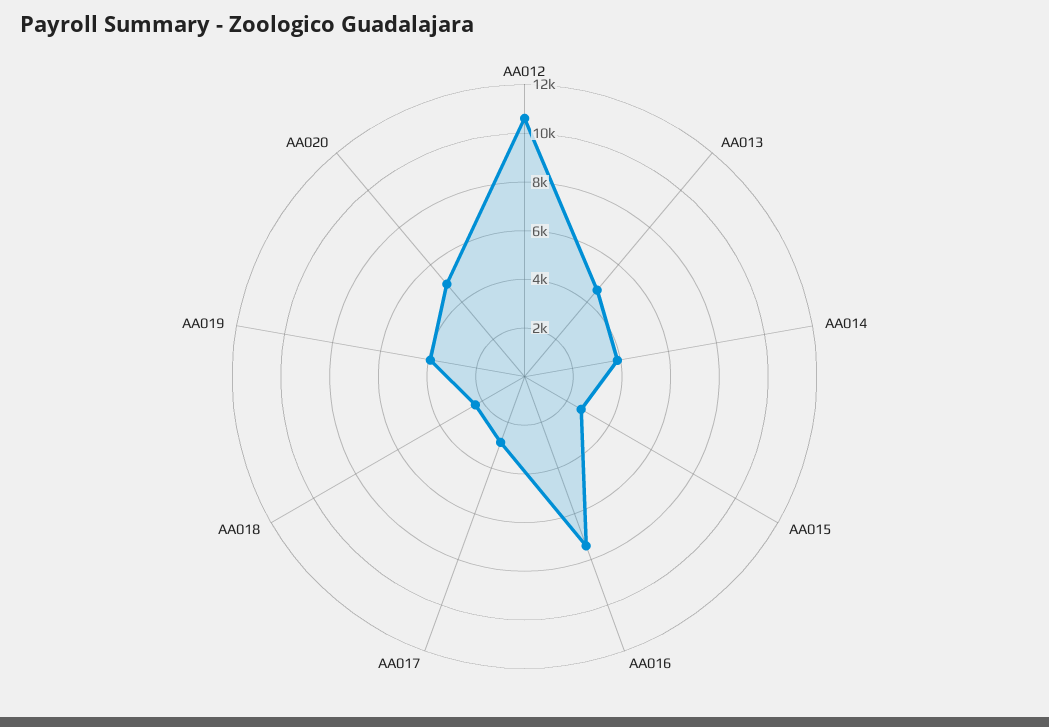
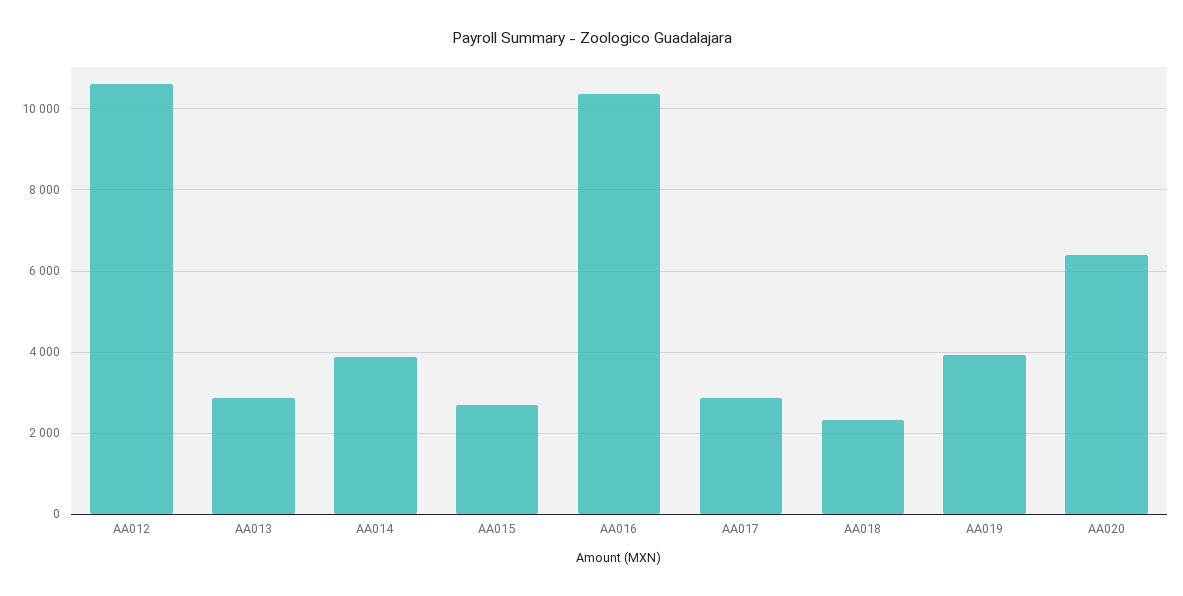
AA013: 4500 -> 2800
AA016: 7500 -> 10400
AA020: 5000 -> 6400

